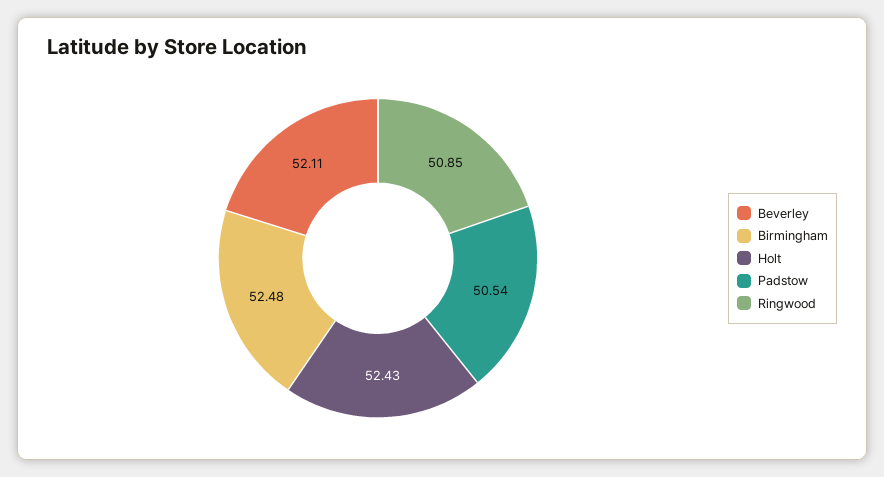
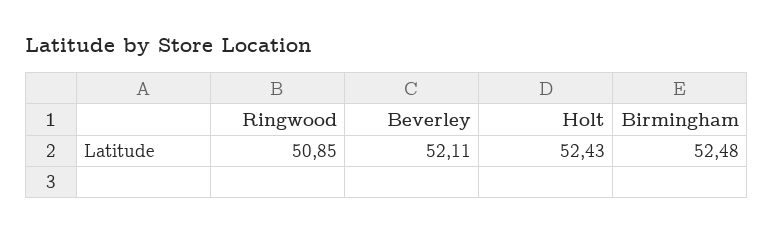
Padstow: 50.54 -> none

